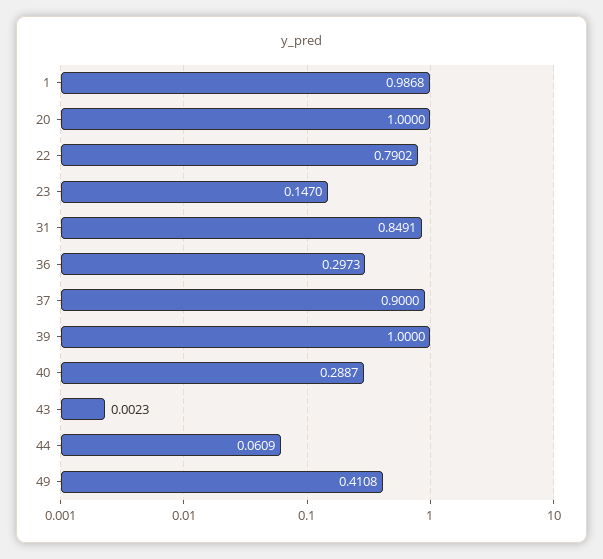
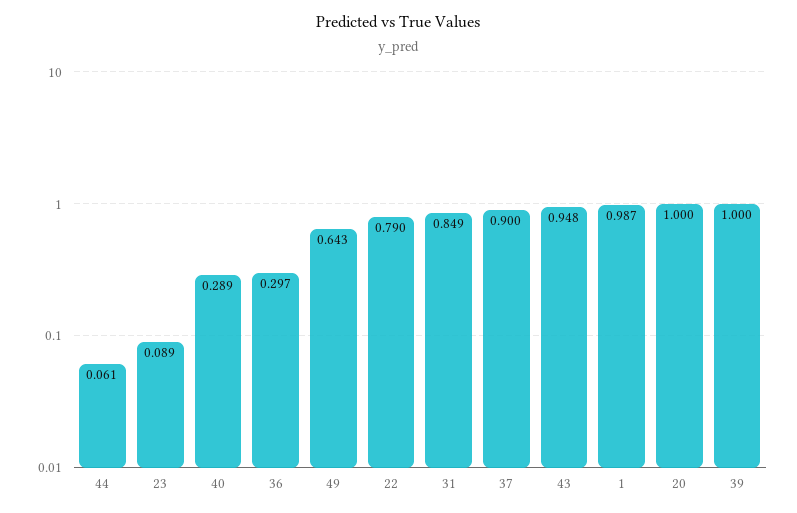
23: 0.147 -> 0.089
43: 0.0023 -> 0.948
49: 0.4108 -> 0.643

